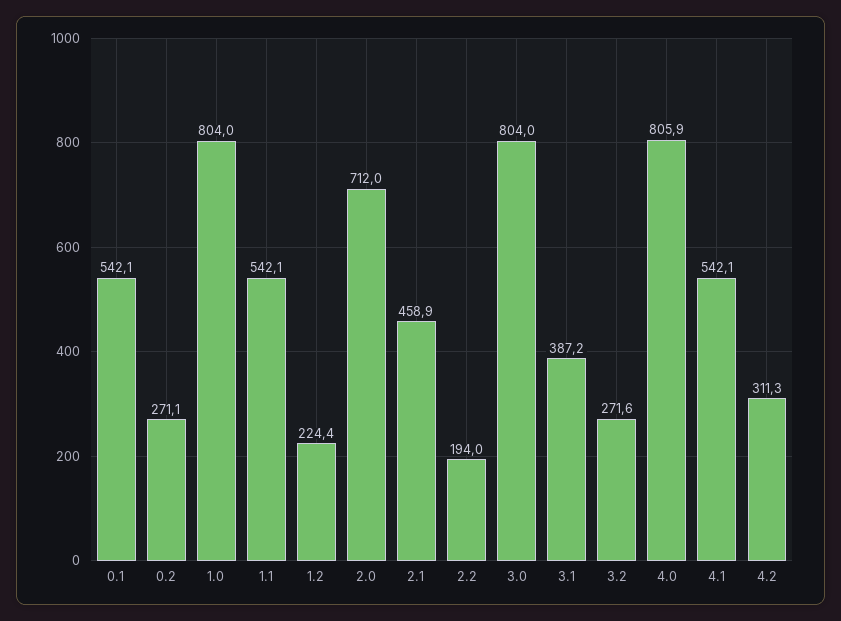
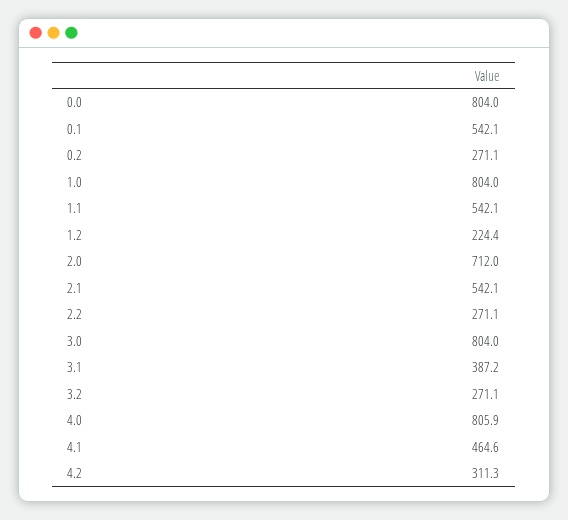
2.1: 458.9 -> 542.1
2.2: 194 -> 271.1
3.2: 271.6 -> 271.1
4.1: 542.1 -> 464.6
0.0: none -> 804

